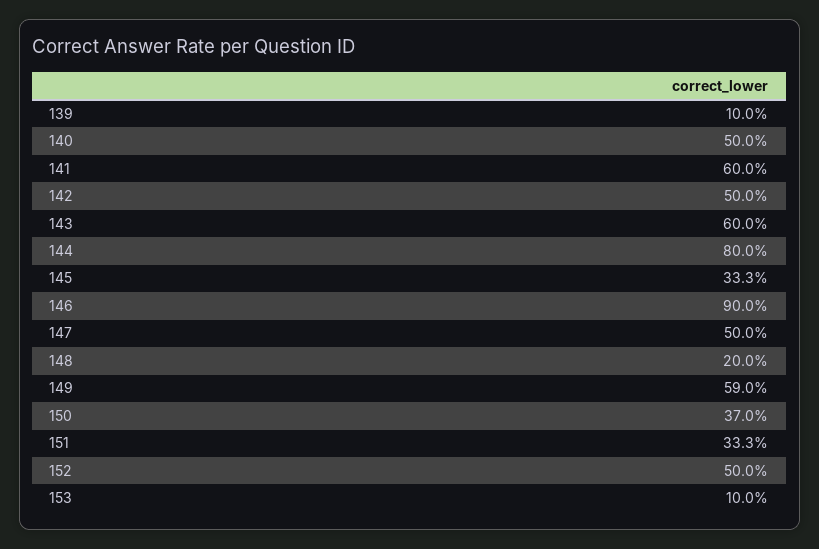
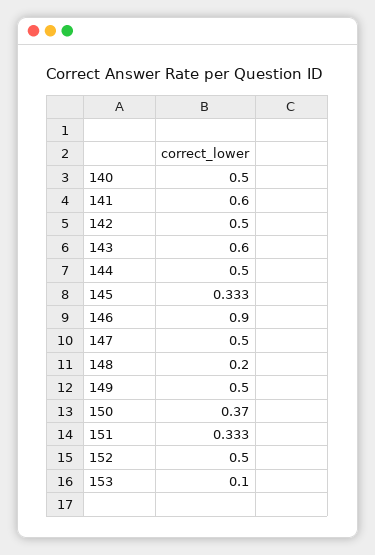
139: 0.1 -> none
144: 0.8 -> 0.5
149: 0.59 -> 0.5

